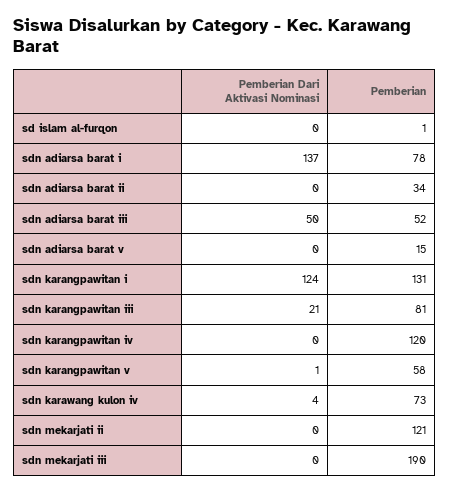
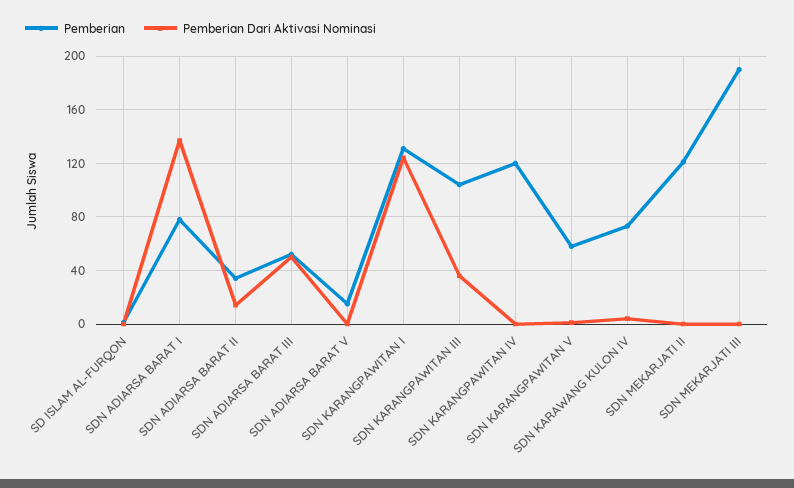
Pemberian Dari Aktivasi Nominasi, sdn adiarsa barat ii: 0 -> 15
Pemberian Dari Aktivasi Nominasi, sdn karangpawitan iii: 21 -> 35
Pemberian, sdn karangpawitan iii: 81 -> 105

